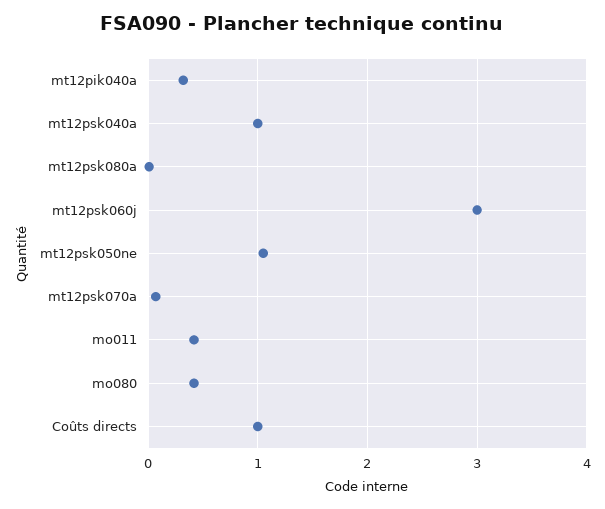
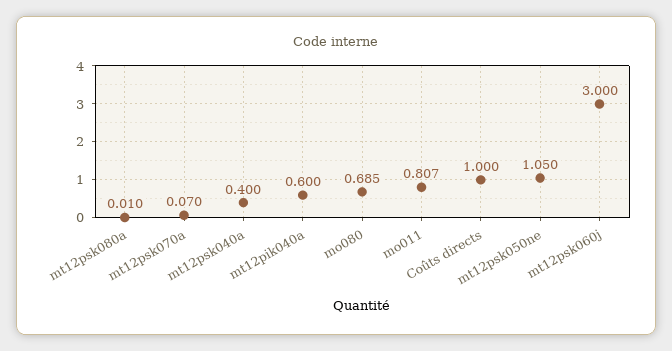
mt12pik040a: 0.3 -> 0.6
mt12psk040a: 1 -> 0.4
mo011: 0.4 -> 0.807
mo080: 0.4 -> 0.685

